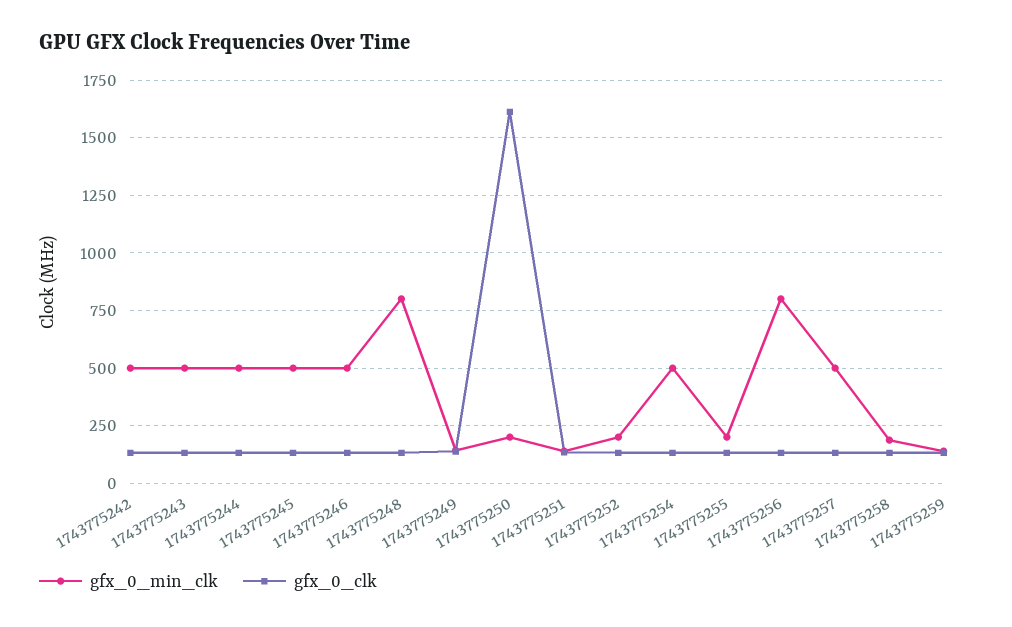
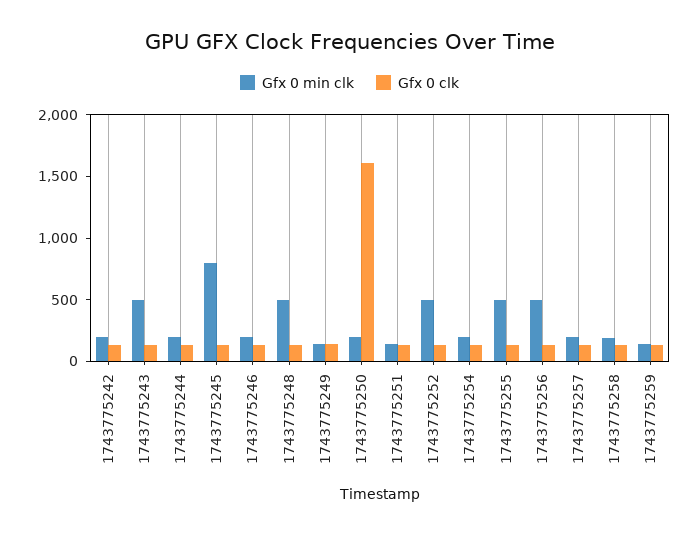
gfx_0_min_clk, 1743775242: 500 -> 200
gfx_0_min_clk, 1743775244: 500 -> 200
gfx_0_min_clk, 1743775245: 500 -> 800
gfx_0_min_clk, 1743775246: 500 -> 200
gfx_0_min_clk, 1743775248: 800 -> 500
gfx_0_min_clk, 1743775252: 200 -> 500
gfx_0_min_clk, 1743775254: 500 -> 200
gfx_0_min_clk, 1743775255: 200 -> 500
gfx_0_min_clk, 1743775256: 800 -> 500
gfx_0_min_clk, 1743775257: 500 -> 200

